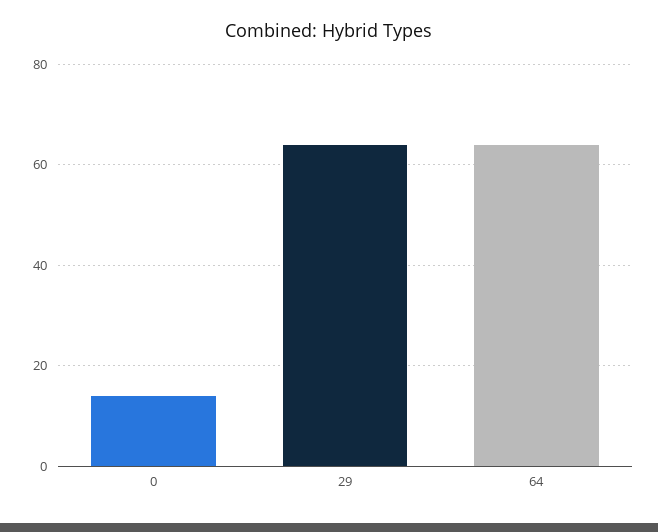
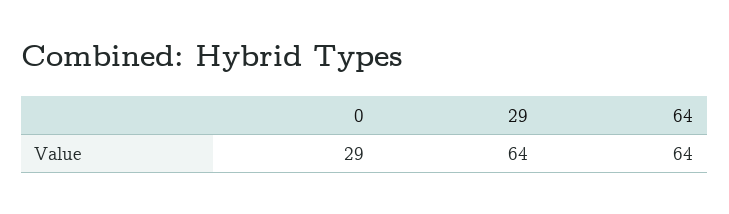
0: 15 -> 29

